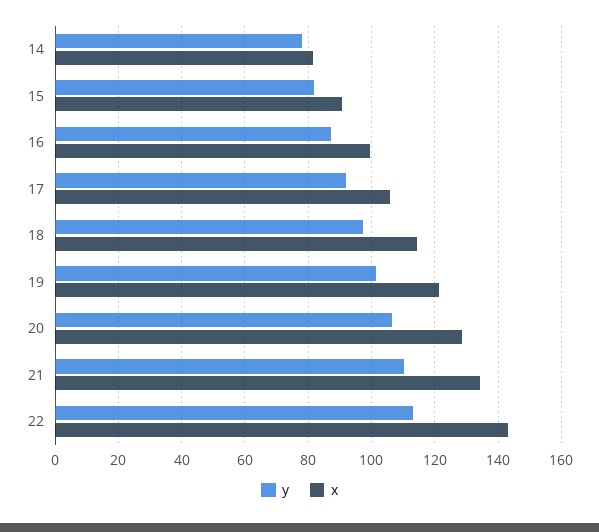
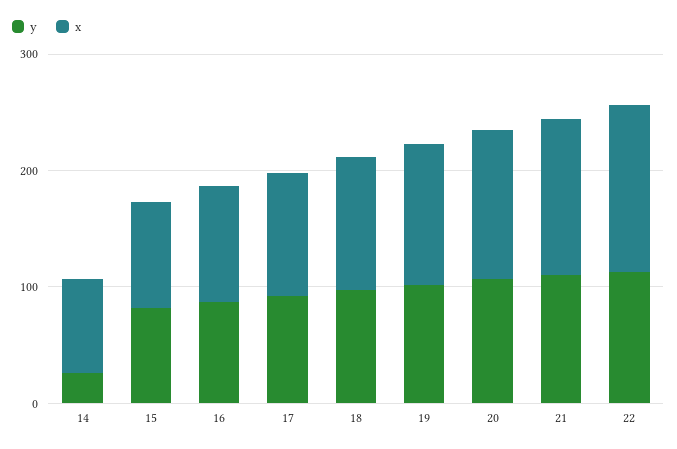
y, 14: 78 -> 20

